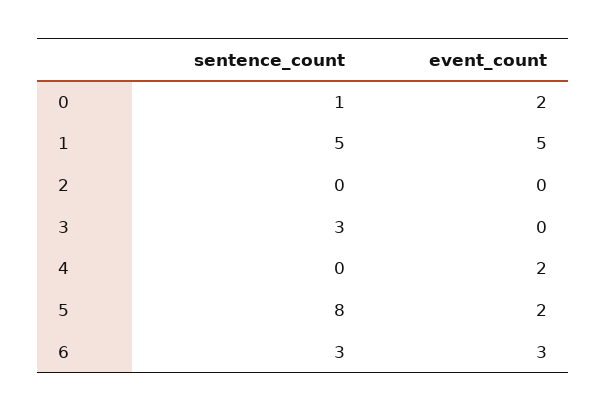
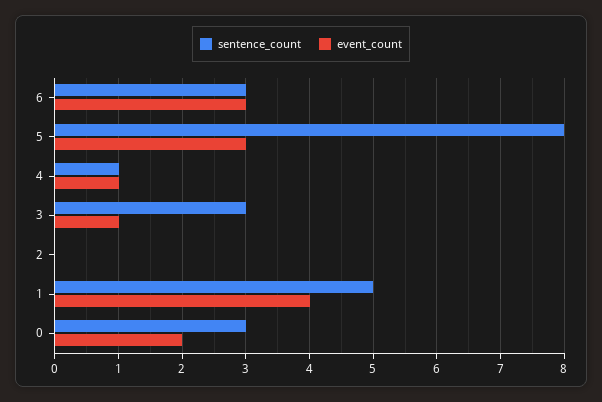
sentence_count, 0: 1 -> 3
event_count, 1: 5 -> 4
event_count, 3: 0 -> 1
sentence_count, 4: 0 -> 1
event_count, 4: 2 -> 1
event_count, 5: 2 -> 3

